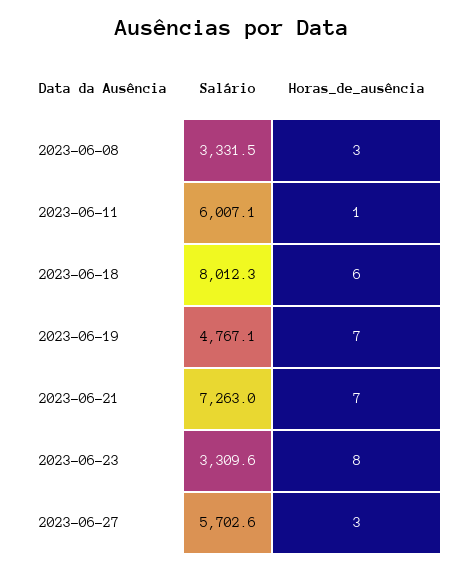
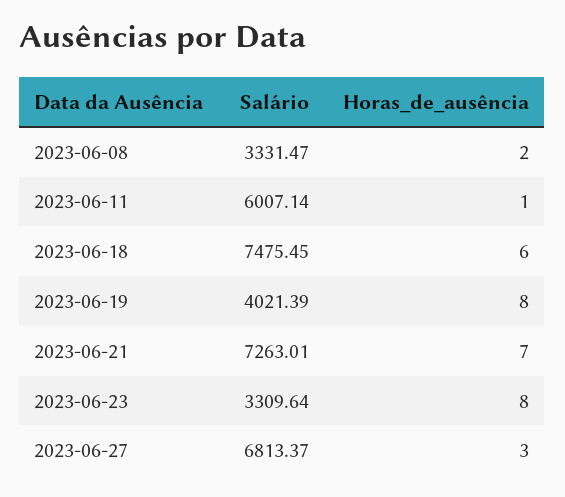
Horas_de_ausência, 2023-06-08: 3 -> 2
Salário, 2023-06-18: 8012.3 -> 7475.45
Salário, 2023-06-19: 4767.1 -> 4021.39
Horas_de_ausência, 2023-06-19: 7 -> 8
Salário, 2023-06-27: 5702.6 -> 6813.37

